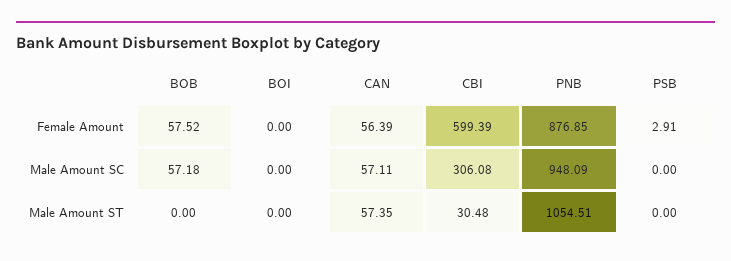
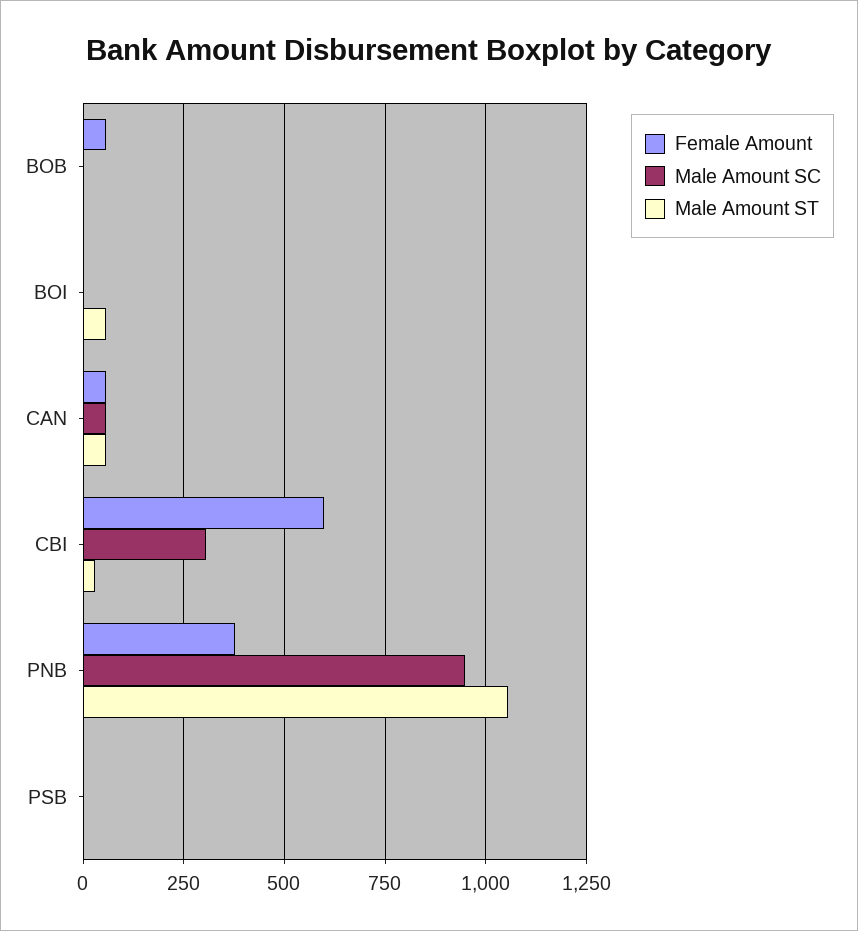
Female Amount, PNB: 876.85 -> 375
Male Amount SC, BOB: 57.18 -> 0
Male Amount ST, BOI: 0 -> 50

